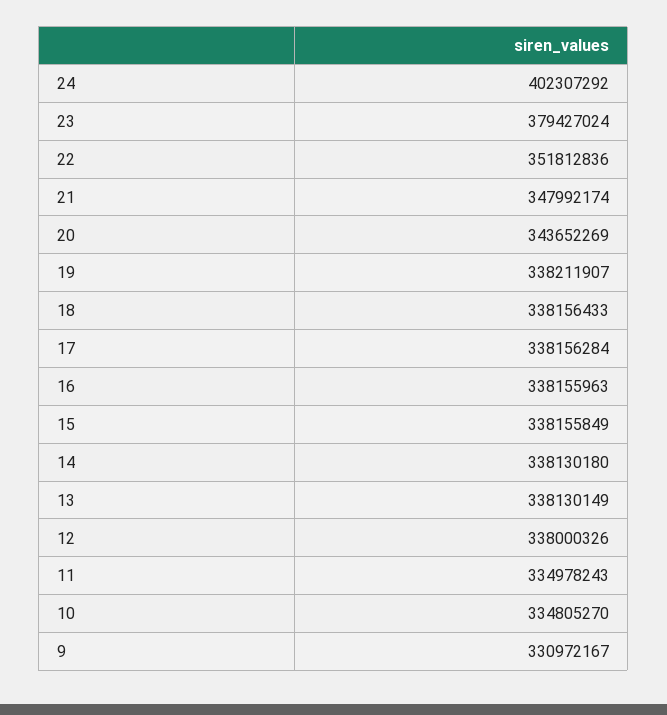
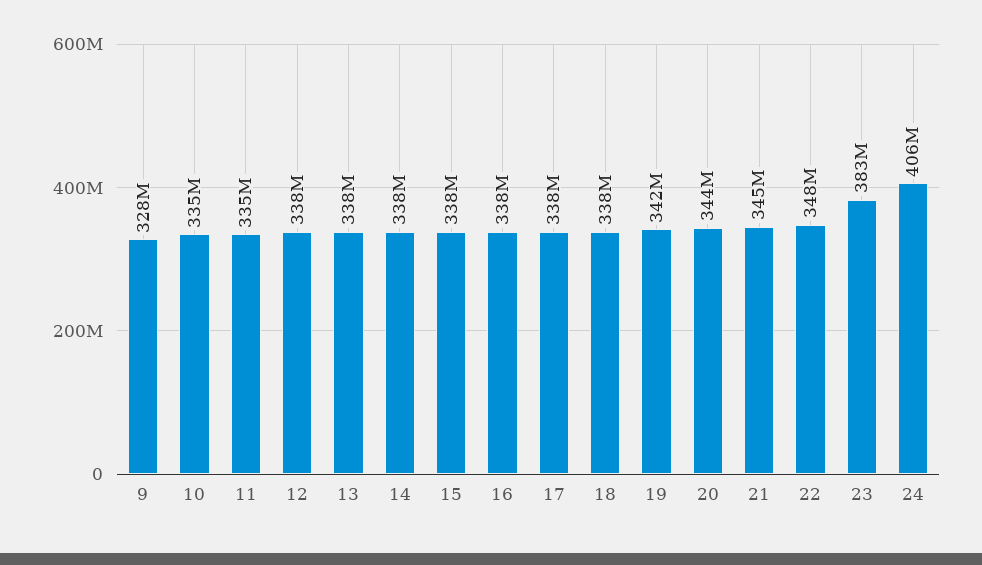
24: 402307292 -> 406000000
23: 379427024 -> 383000000
22: 351812836 -> 348000000
21: 347992174 -> 345000000
19: 338211907 -> 342000000
9: 330972167 -> 328000000

